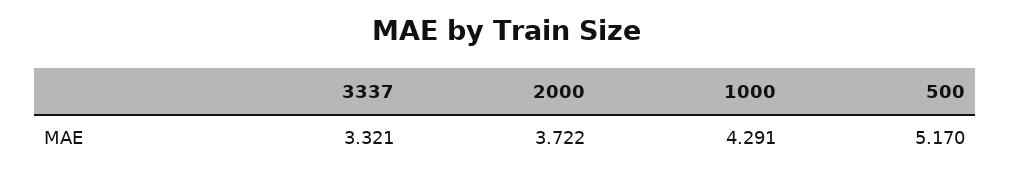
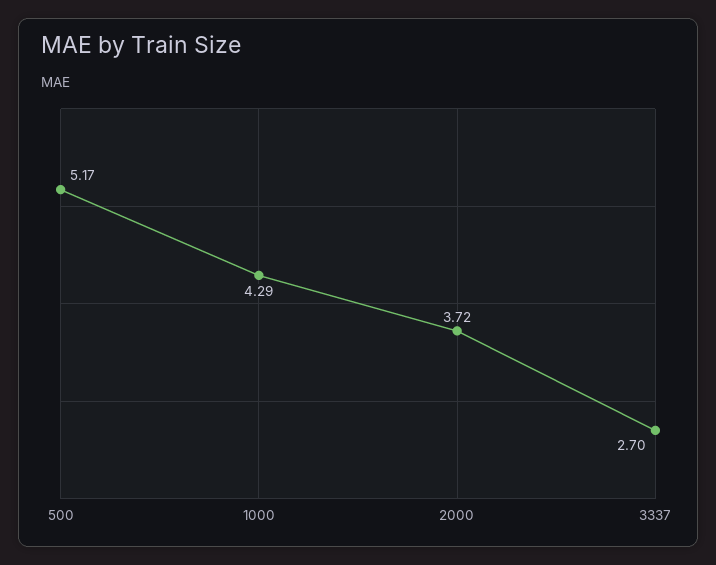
3337: 3.321 -> 2.7

